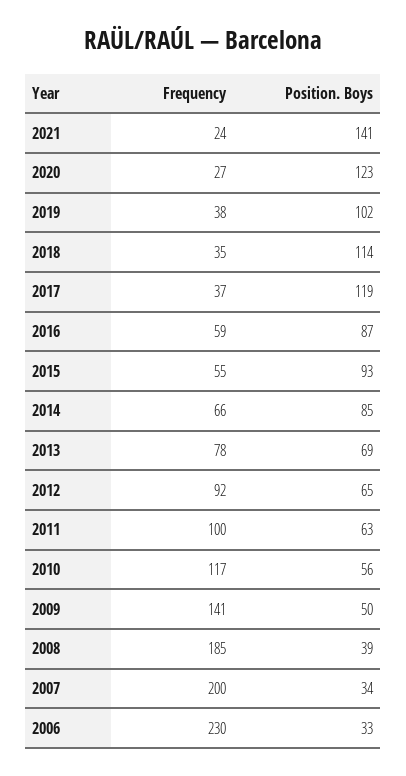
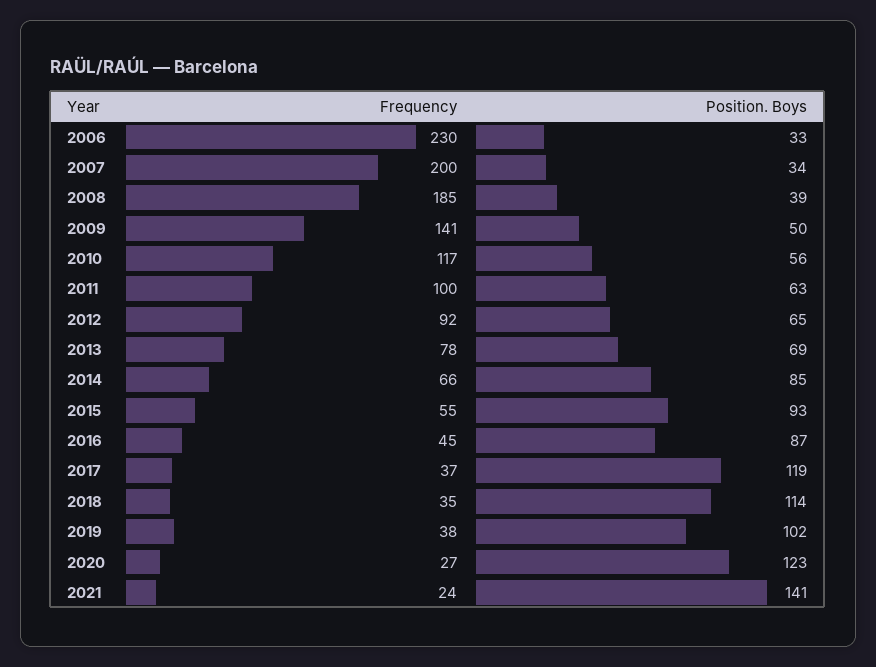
Frequency, 2016: 59 -> 45

